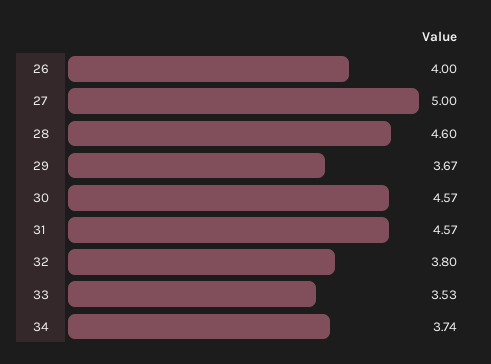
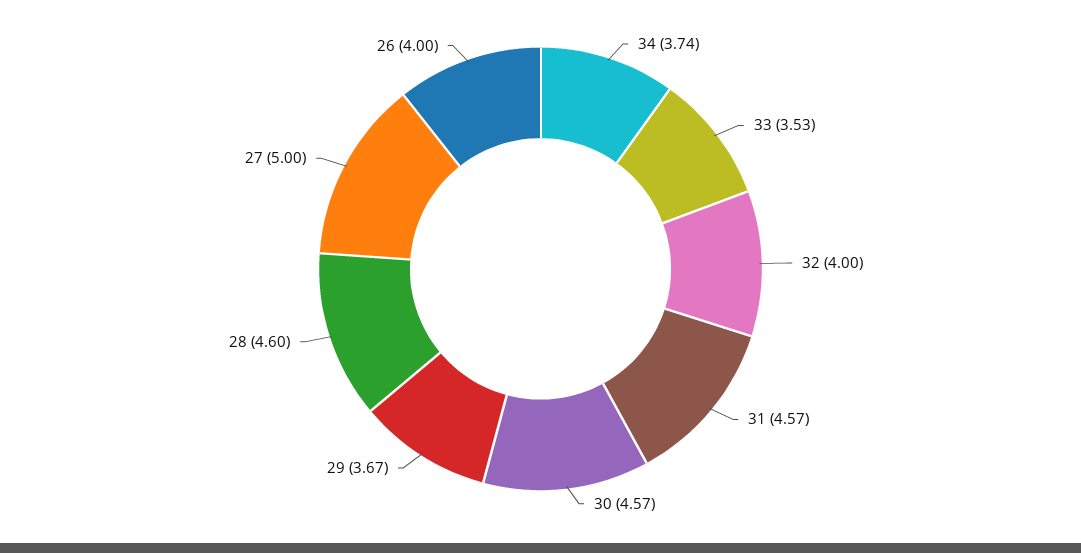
32: 3.8 -> 4

